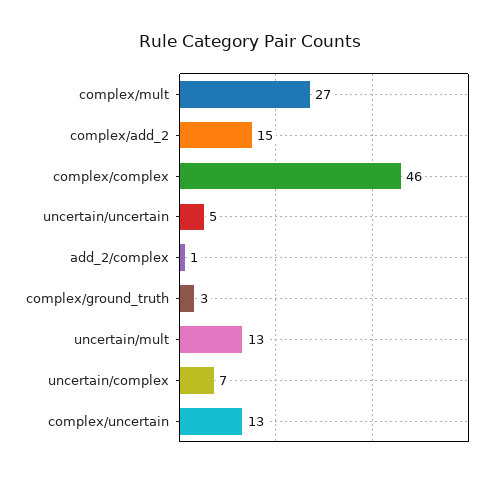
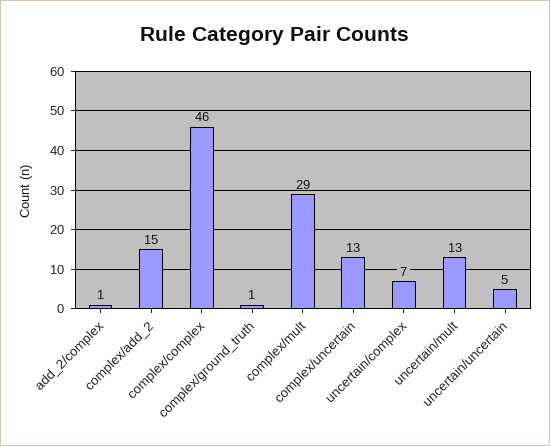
complex/mult: 27 -> 29
complex/ground_truth: 3 -> 1

